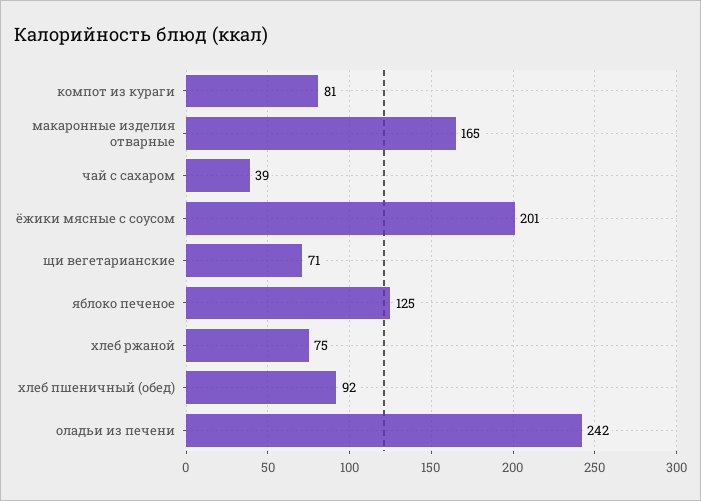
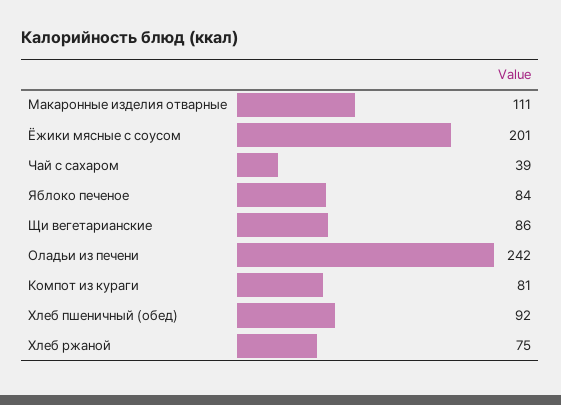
макаронные изделия отварные: 165 -> 111
щи вегетарианские: 71 -> 86
яблоко печеное: 125 -> 84

